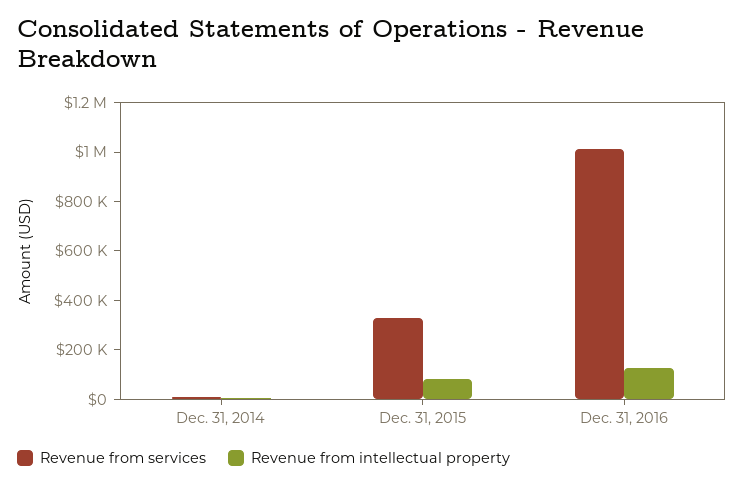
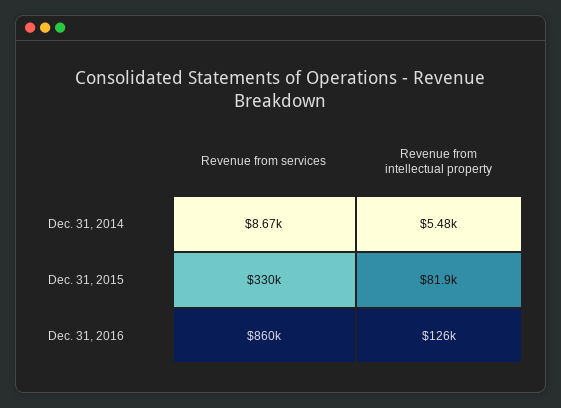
Revenue from services, Dec. 31, 2016: 1000000 -> 860000

